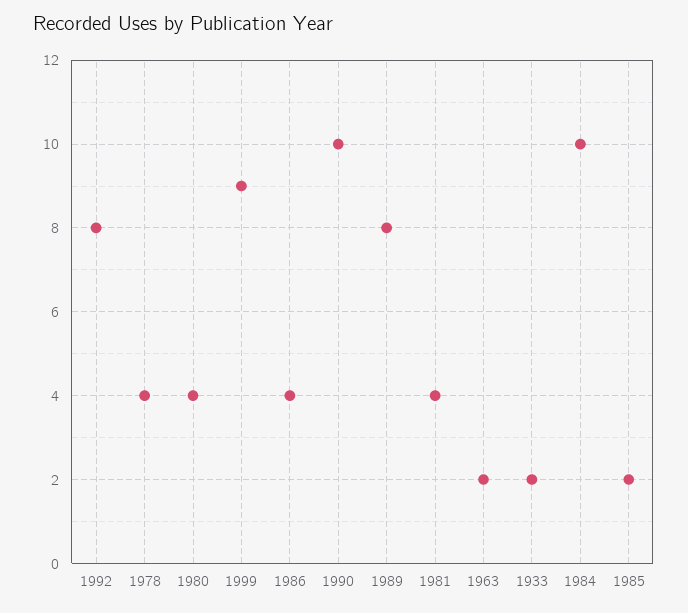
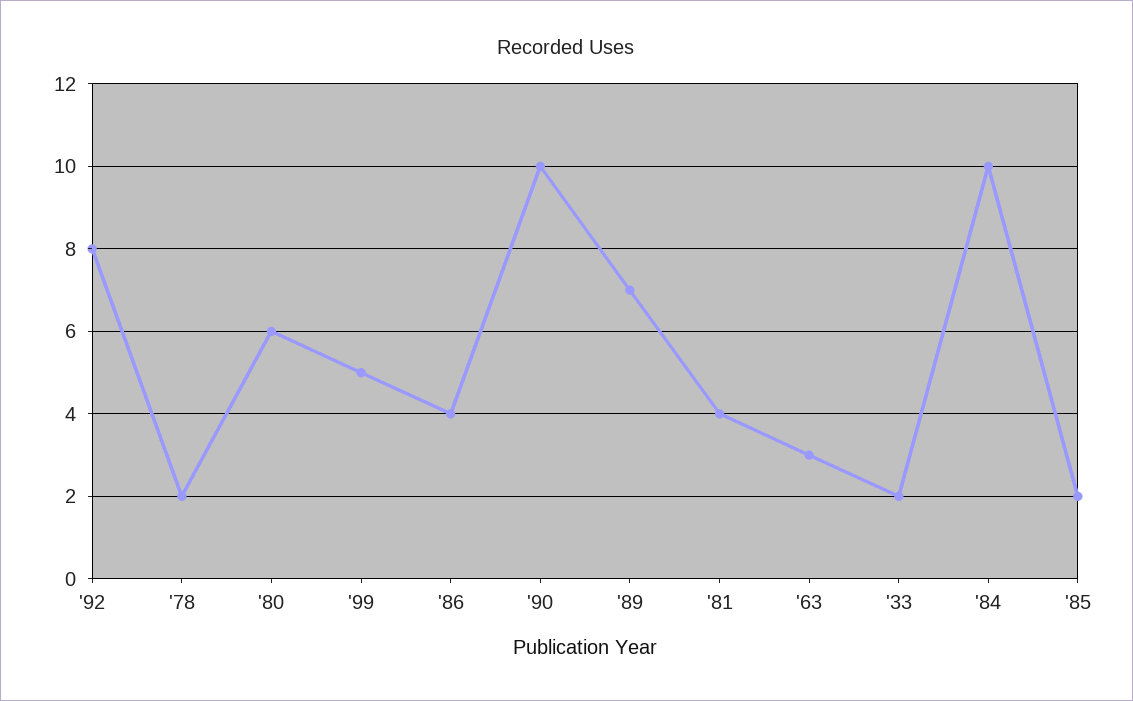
1978: 4 -> 2
1980: 4 -> 6
1999: 9 -> 5
1989: 8 -> 7
1963: 2 -> 3

